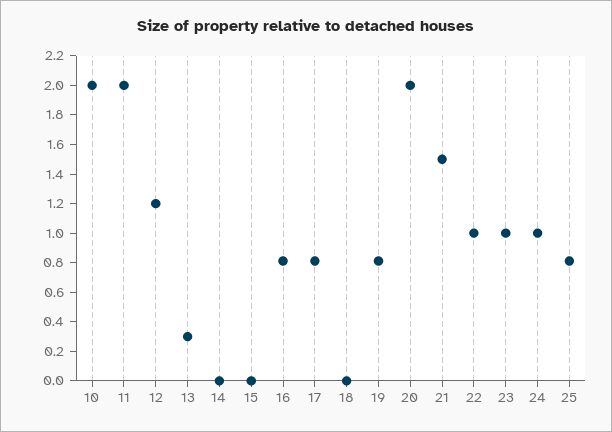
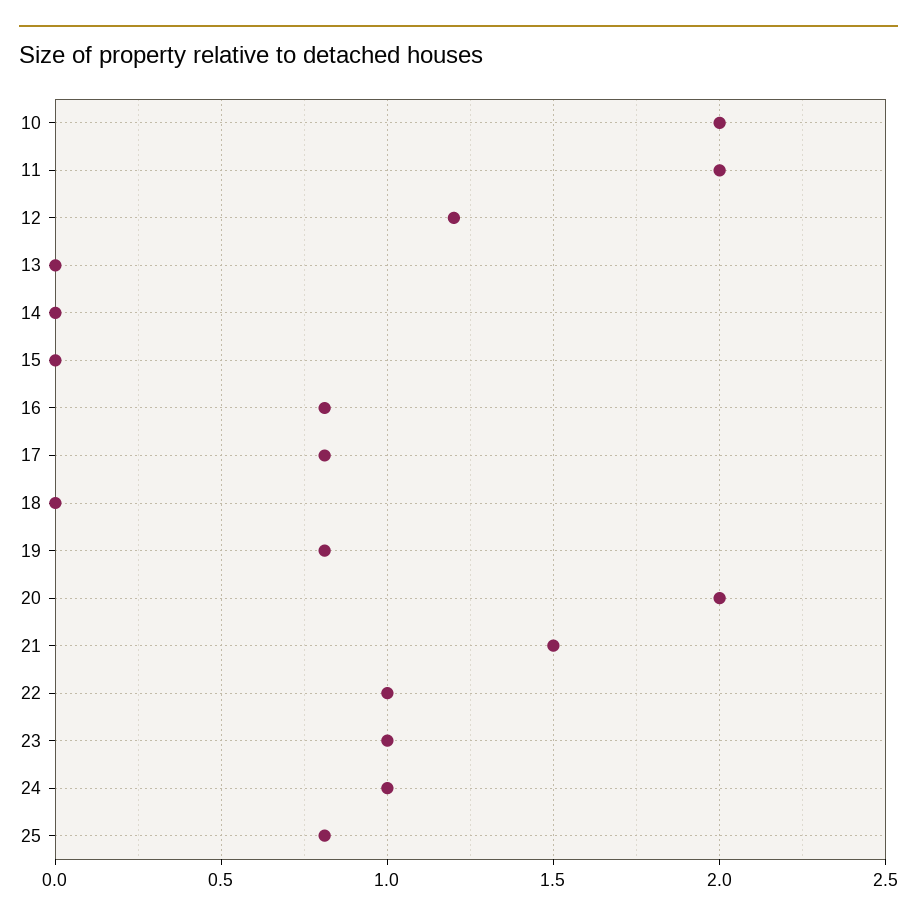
13: 0.3 -> 0

